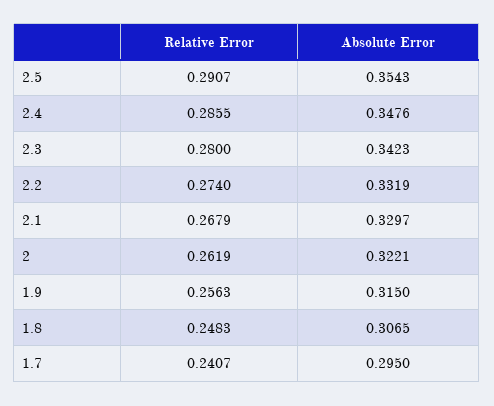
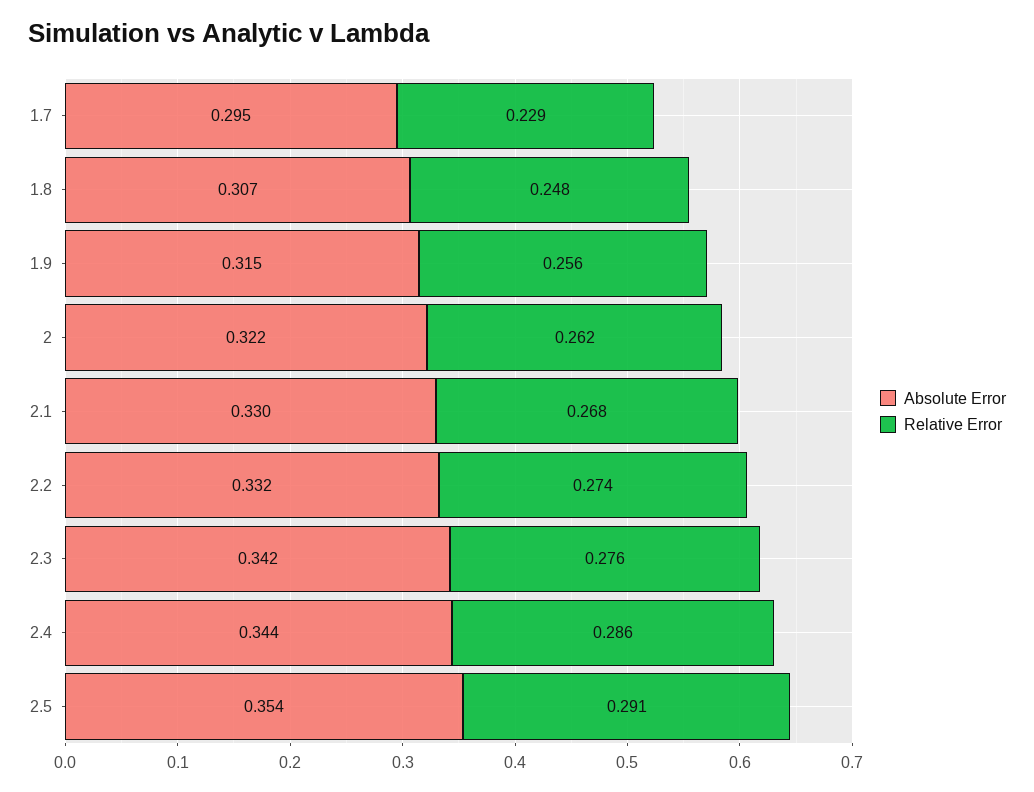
Absolute Error, 2.4: 0.3476 -> 0.344
Relative Error, 2.3: 0.28 -> 0.276
Relative Error, 1.7: 0.2407 -> 0.229

